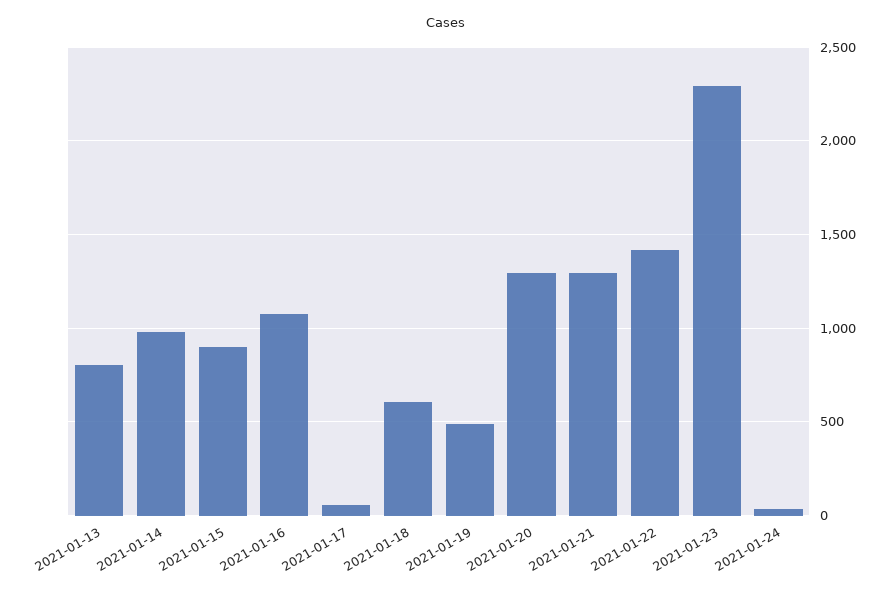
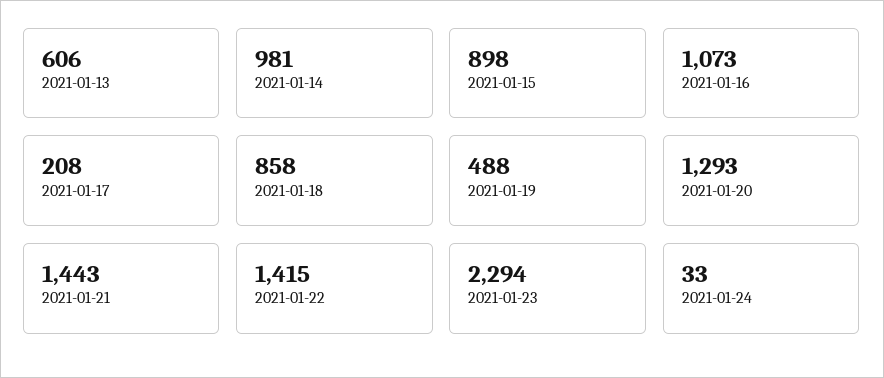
2021-01-13: 800 -> 606
2021-01-17: 50 -> 208
2021-01-18: 600 -> 858
2021-01-21: 1300 -> 1443

